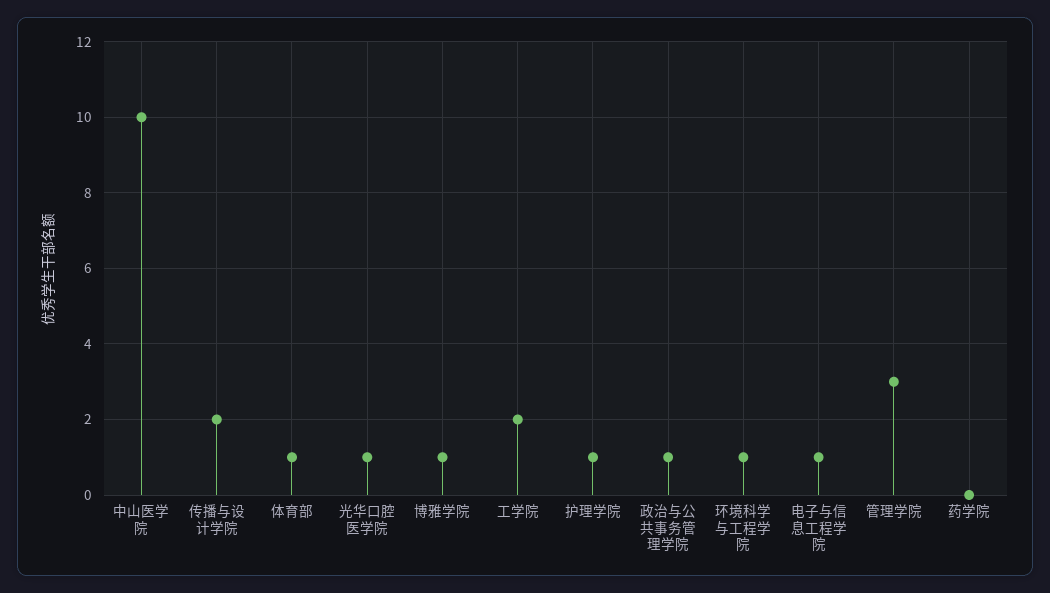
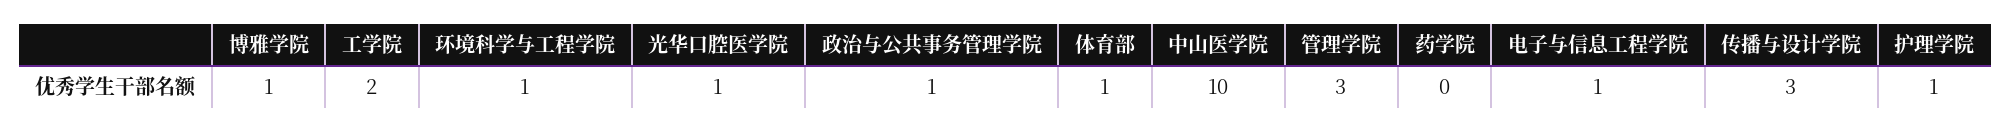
传播与设计学院: 2 -> 3

